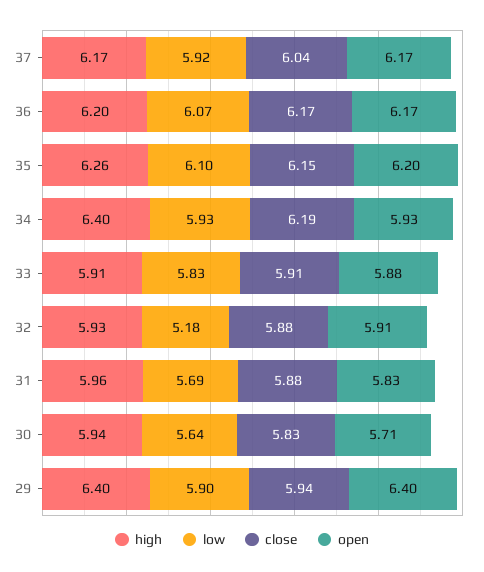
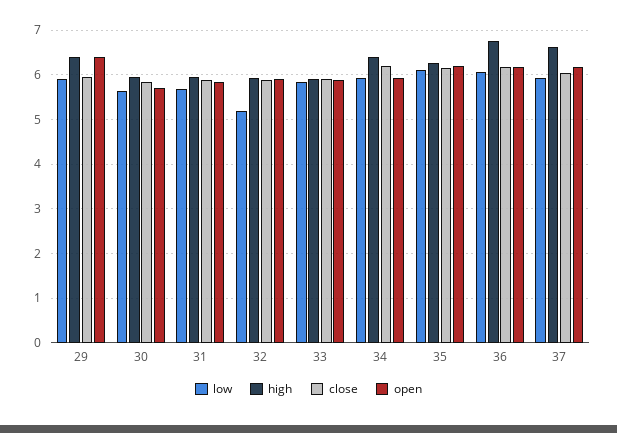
high, 37: 6.17 -> 6.6
high, 36: 6.2 -> 6.8

